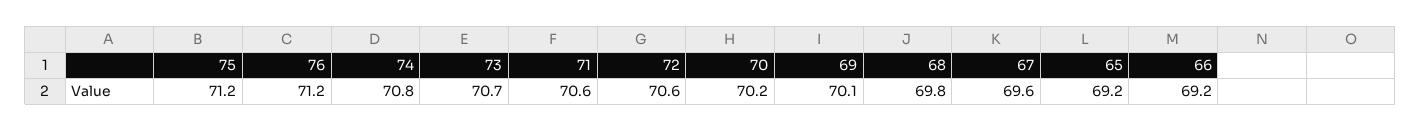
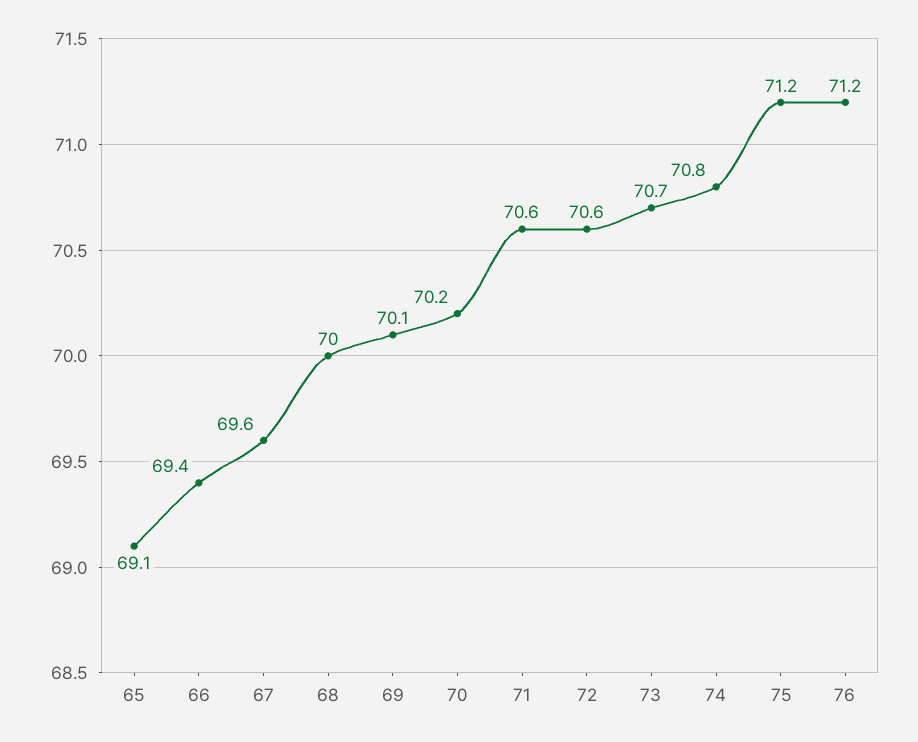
68: 69.8 -> 70
65: 69.2 -> 69.1
66: 69.2 -> 69.4

